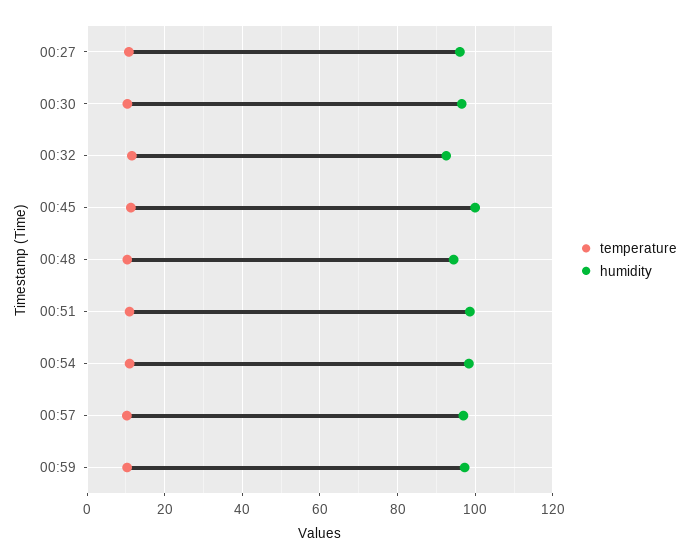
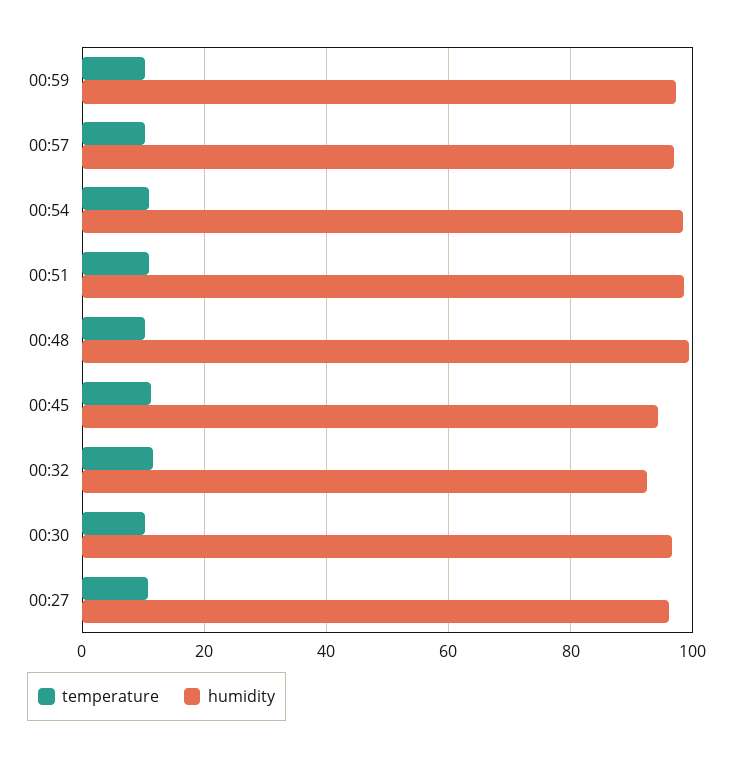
humidity, 00:45: 100 -> 94
humidity, 00:48: 94 -> 100

